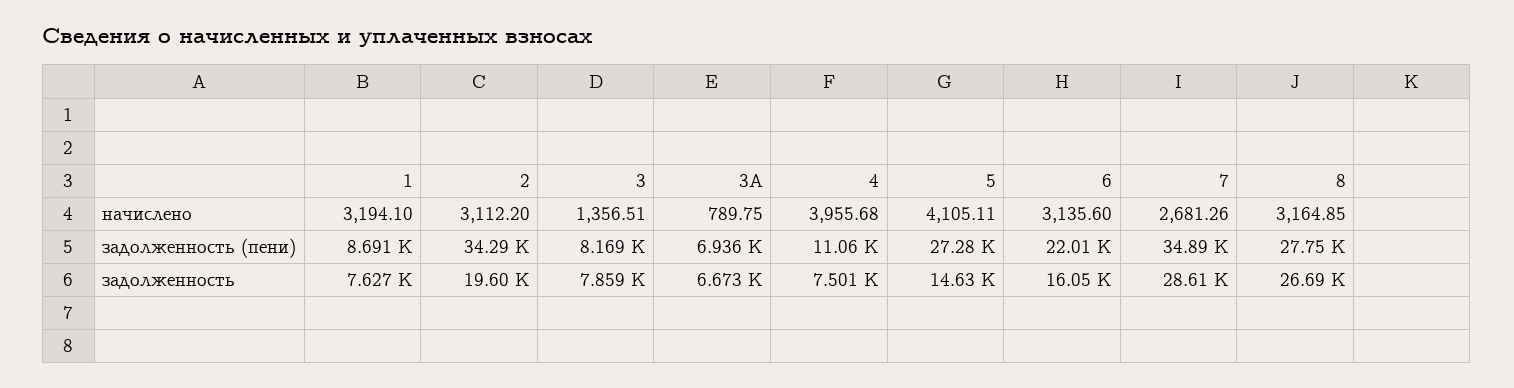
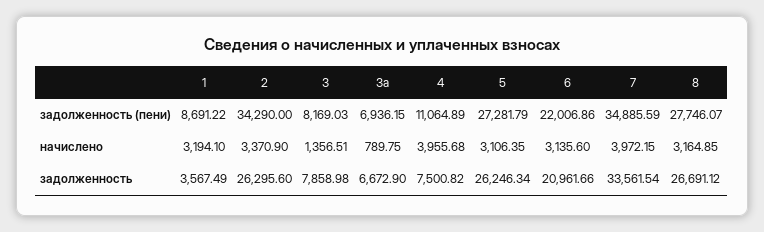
2, начислено: 3112.2 -> 3370.9
5, начислено: 4105.11 -> 3106.35
7, начислено: 2681.26 -> 3972.15
1, задолженность: 7627 -> 3567.49
2, задолженность: 19600 -> 26295.6
5, задолженность: 14630 -> 26246.34
6, задолженность: 16050 -> 20961.66
7, задолженность: 28610 -> 33561.54

